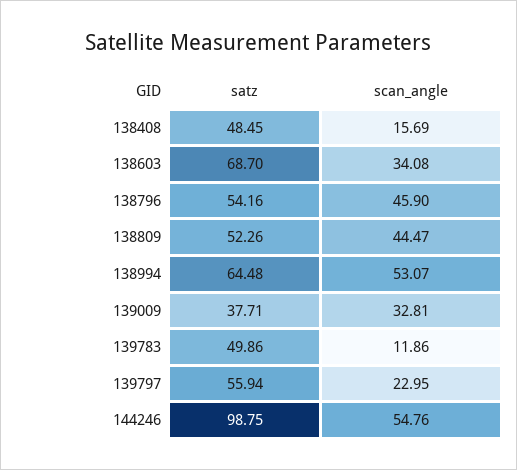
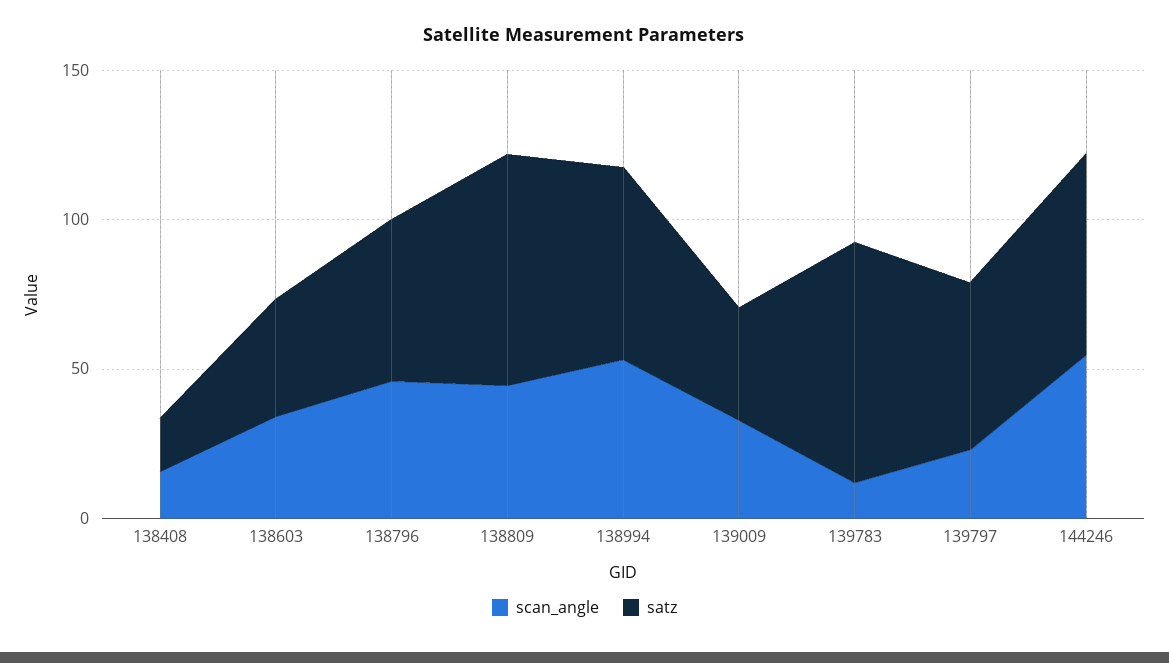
satz, 138408: 48.45 -> 20
satz, 138603: 68.7 -> 40
satz, 138809: 52.26 -> 80
satz, 139783: 49.86 -> 80
satz, 144246: 98.75 -> 70

